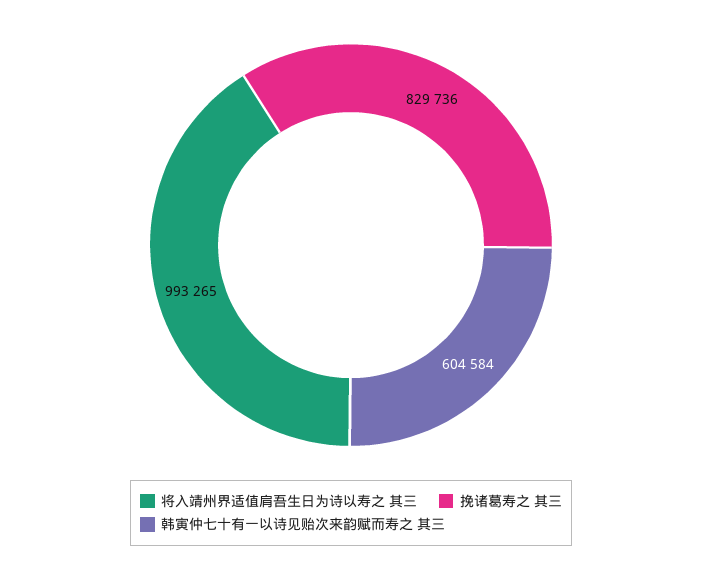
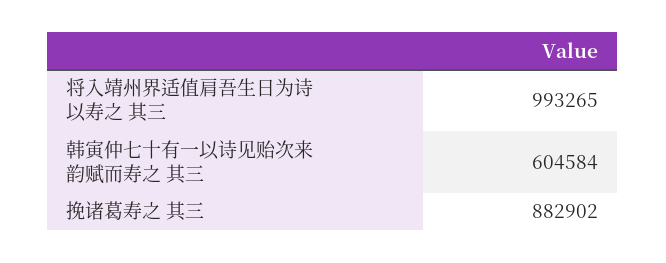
挽诸葛寿之 其三: 829736 -> 882902

